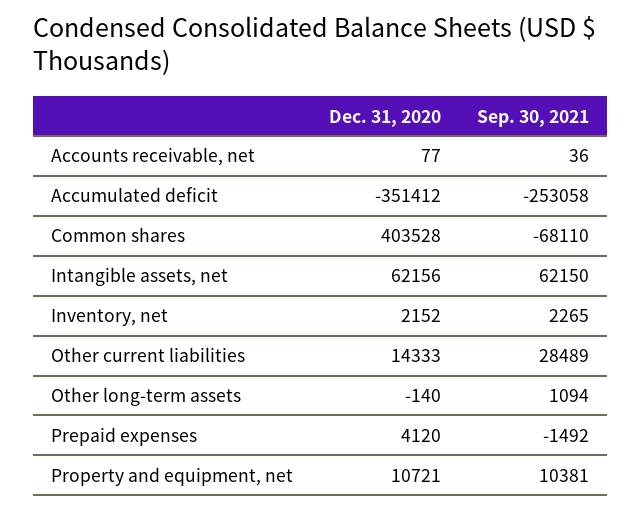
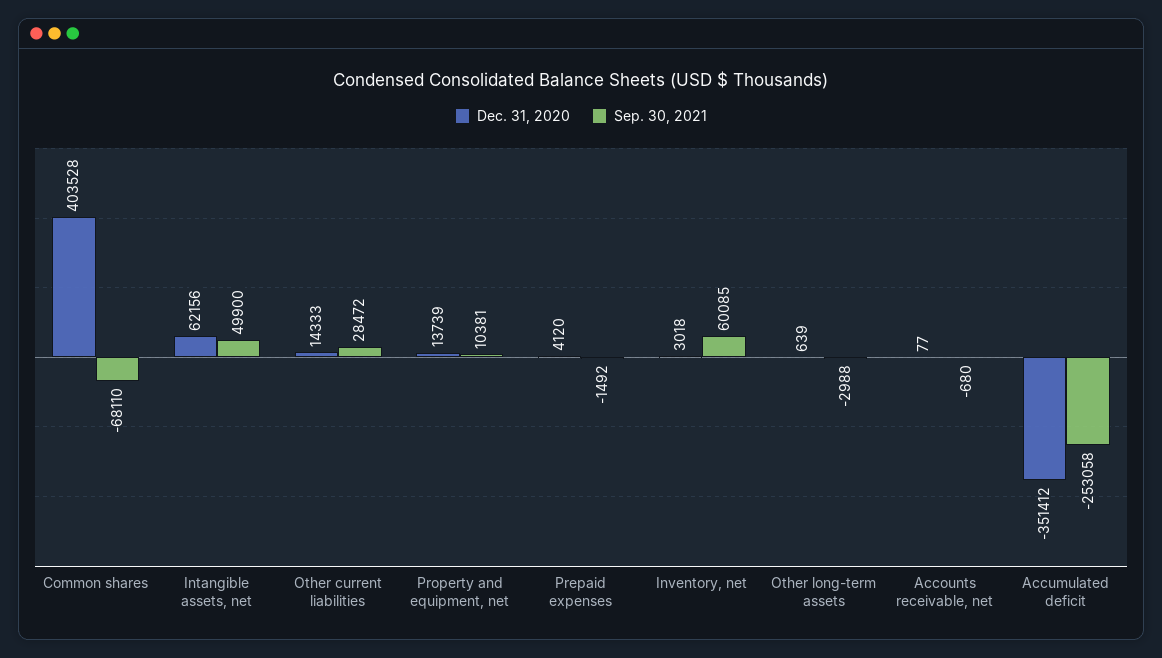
Sep. 30, 2021, Accounts receivable, net: 36 -> -680
Sep. 30, 2021, Intangible assets, net: 62150 -> 49900
Dec. 31, 2020, Inventory, net: 2152 -> 3018
Sep. 30, 2021, Inventory, net: 2265 -> 60085
Sep. 30, 2021, Other current liabilities: 28489 -> 28472
Dec. 31, 2020, Other long-term assets: -140 -> 639
Sep. 30, 2021, Other long-term assets: 1094 -> -2988
Dec. 31, 2020, Property and equipment, net: 10721 -> 13739

